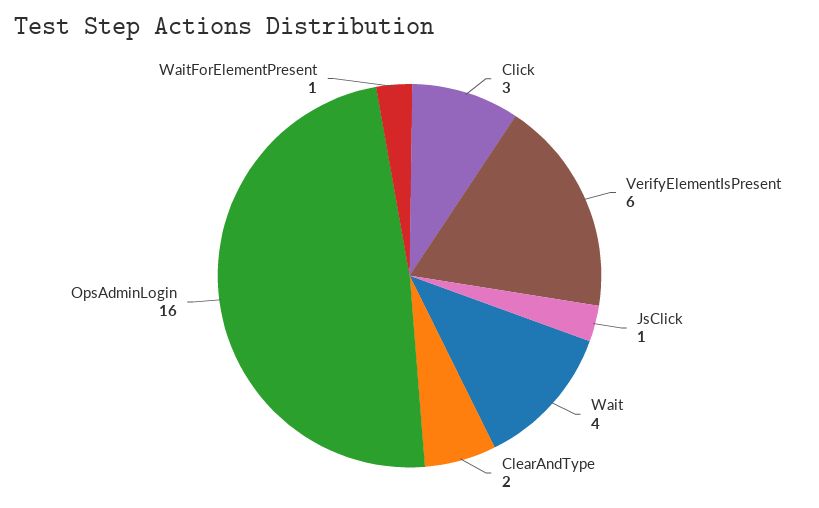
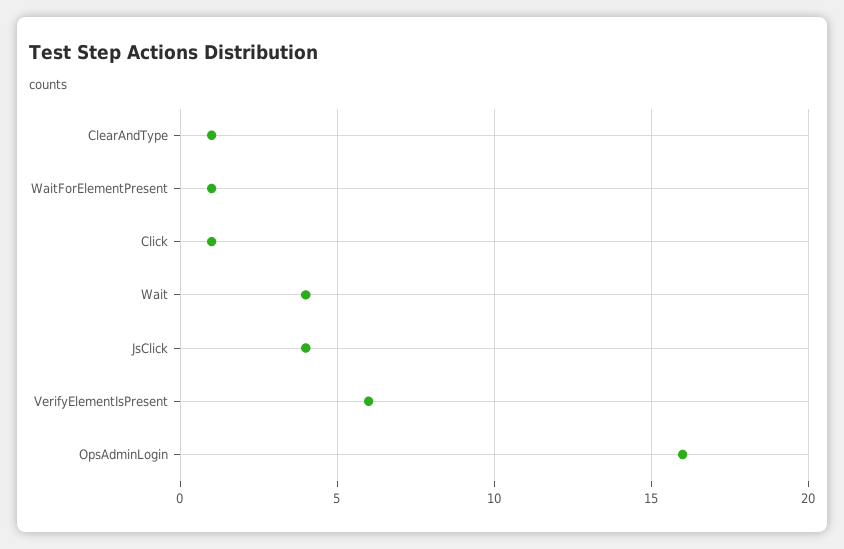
Click: 3 -> 1
JsClick: 1 -> 4
ClearAndType: 2 -> 1

